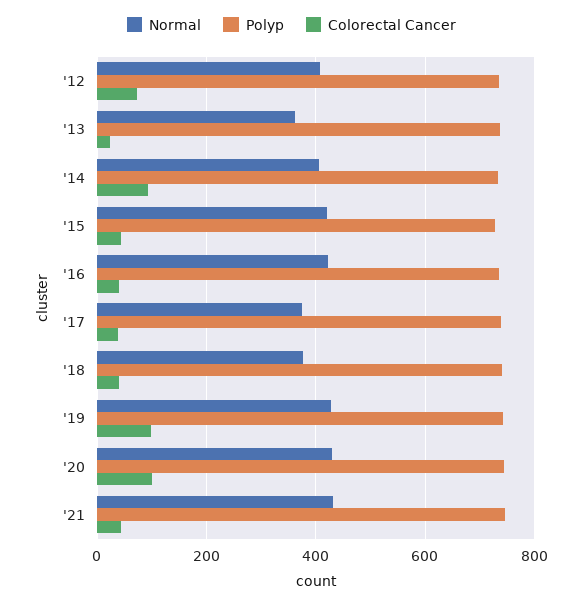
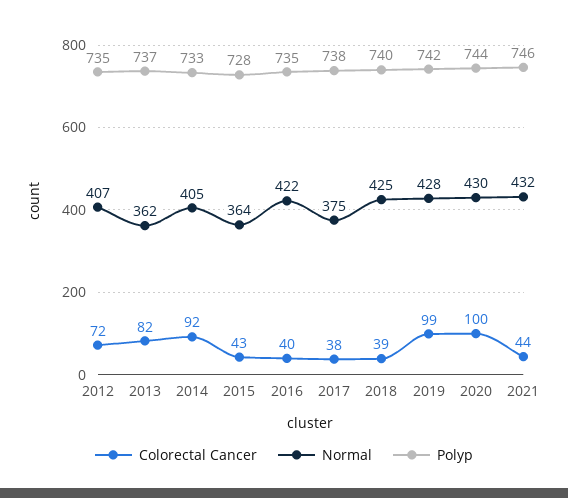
Colorectal Cancer, '13: 20 -> 82
Normal, '15: 420 -> 364
Normal, '18: 380 -> 425

